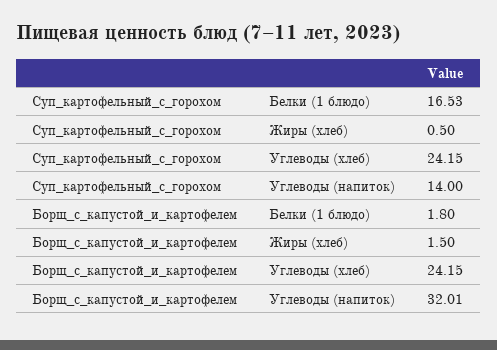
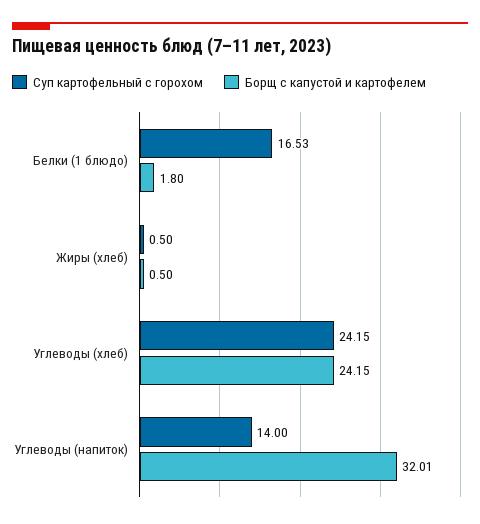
Борщ_с_капустой_и_картофелем, Жиры (хлеб): 1.5 -> 0.5

